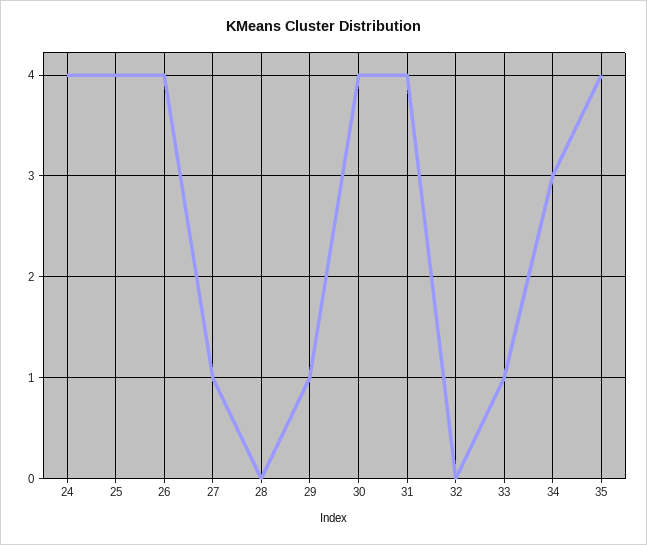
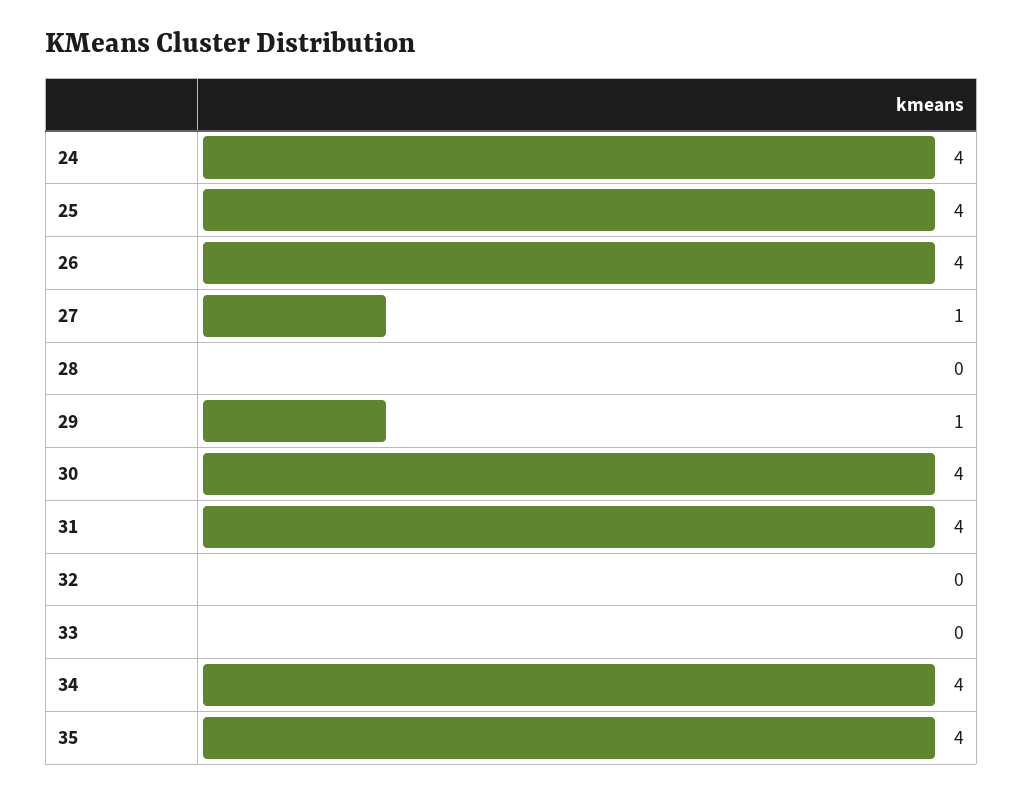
33: 1 -> 0
34: 3 -> 4

